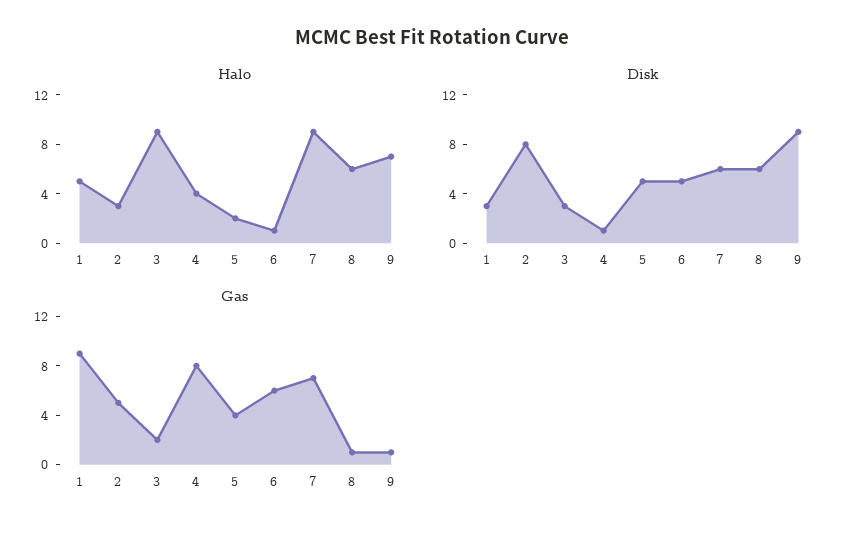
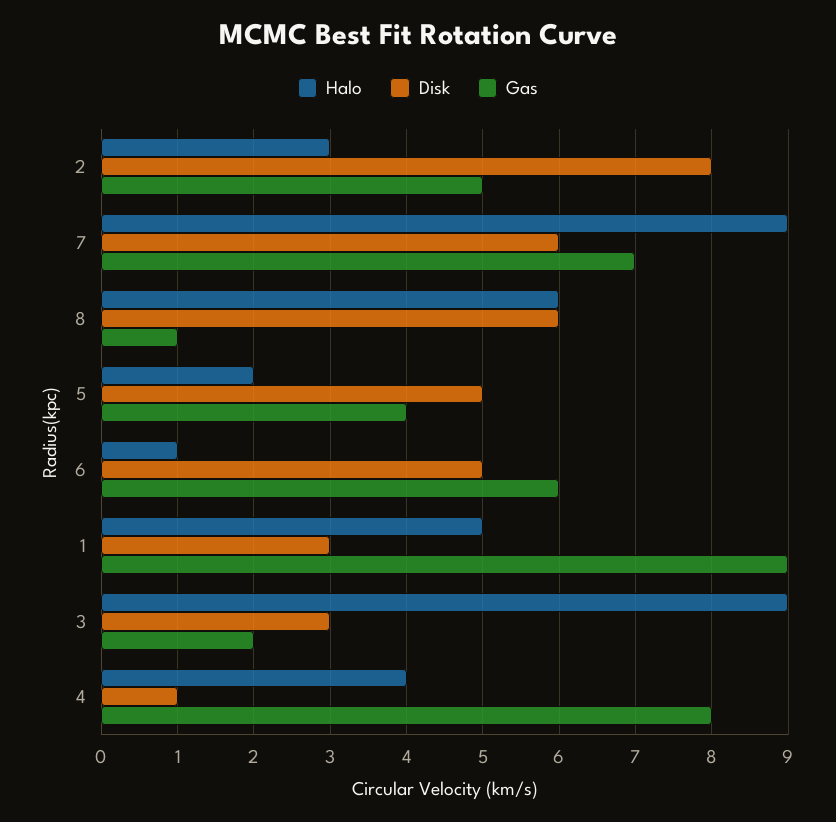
Halo, 9: 7 -> none
Disk, 9: 9 -> none
Gas, 9: 1 -> none

